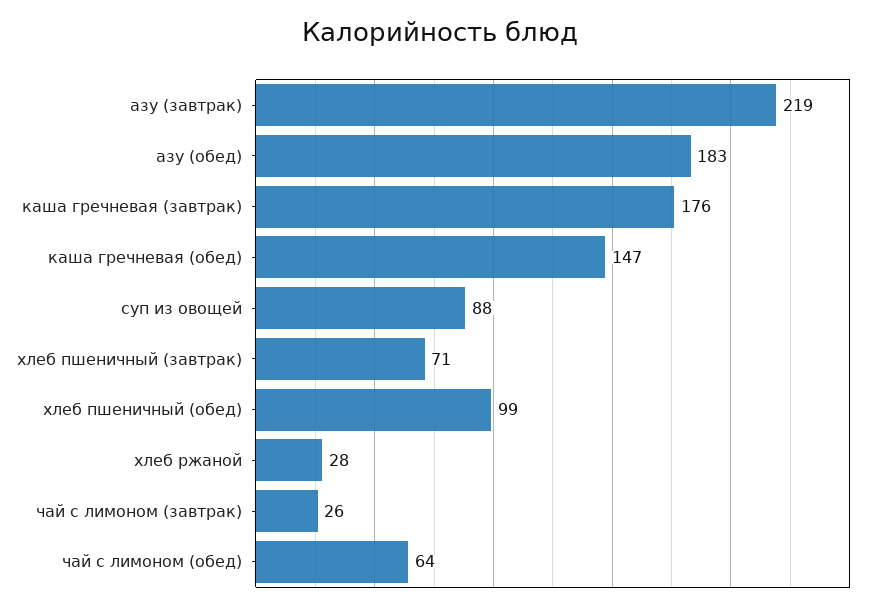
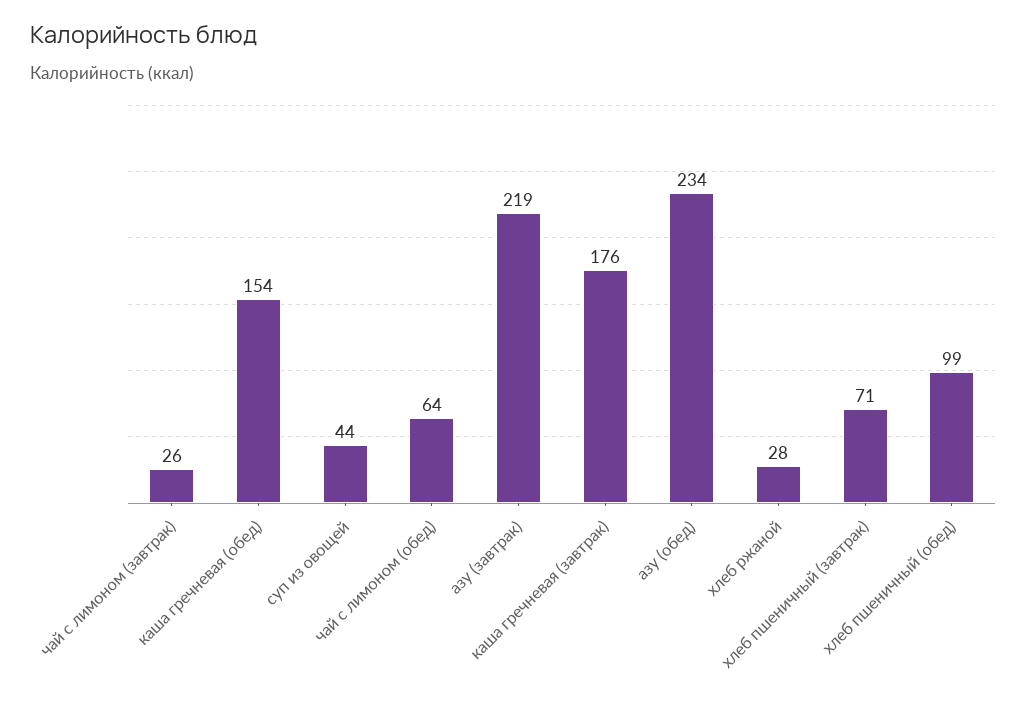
азу (обед): 183 -> 234
каша гречневая (обед): 147 -> 154
суп из овощей: 88 -> 44

